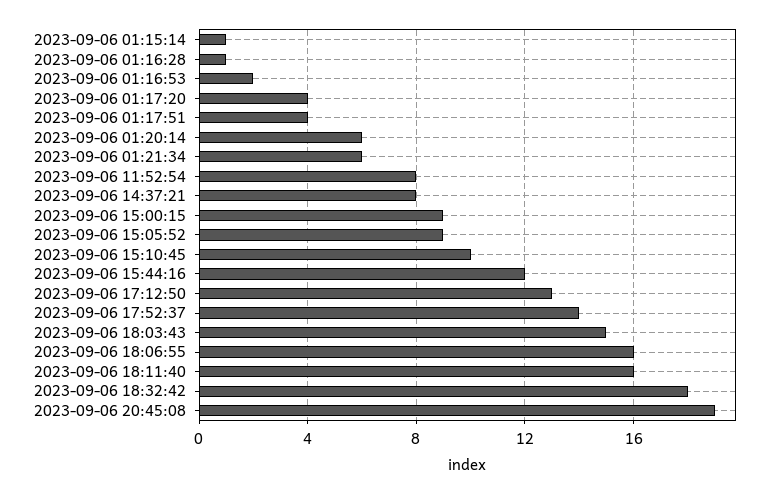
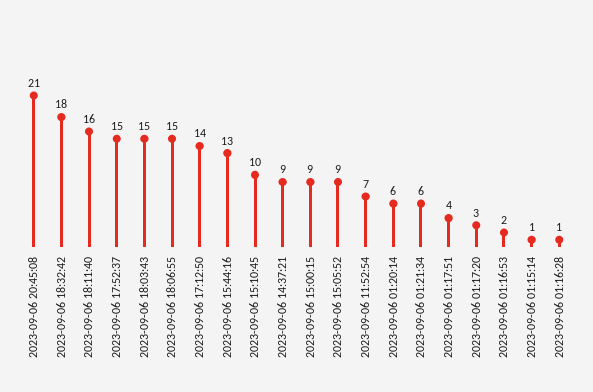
2023-09-06 01:17:20: 4 -> 3
2023-09-06 11:52:54: 8 -> 7
2023-09-06 14:37:21: 8 -> 9
2023-09-06 15:44:16: 12 -> 13
2023-09-06 17:12:50: 13 -> 14
2023-09-06 17:52:37: 14 -> 15
2023-09-06 18:06:55: 16 -> 15
2023-09-06 20:45:08: 19 -> 21

